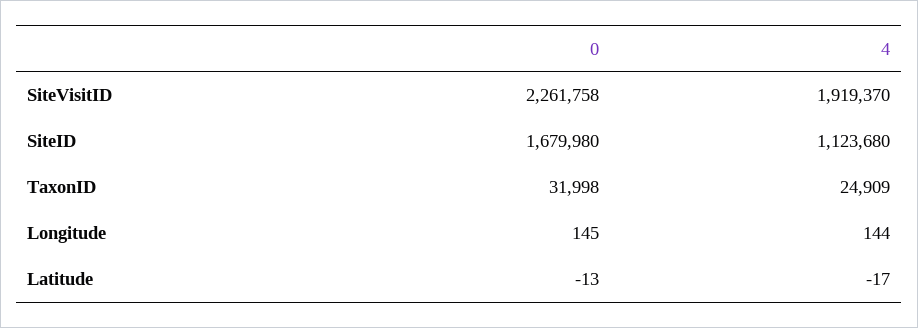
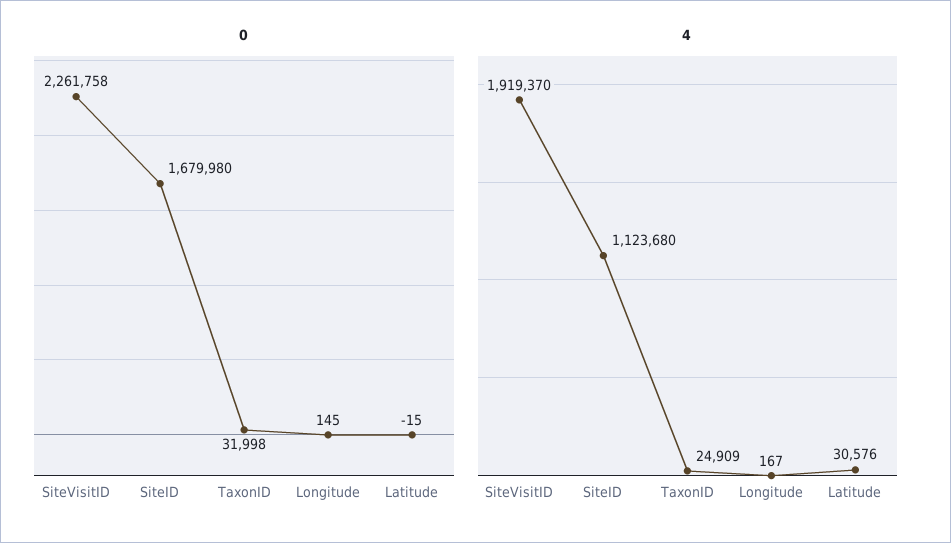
4, Longitude: 144 -> 167
0, Latitude: -13 -> -15
4, Latitude: -17 -> 30576

